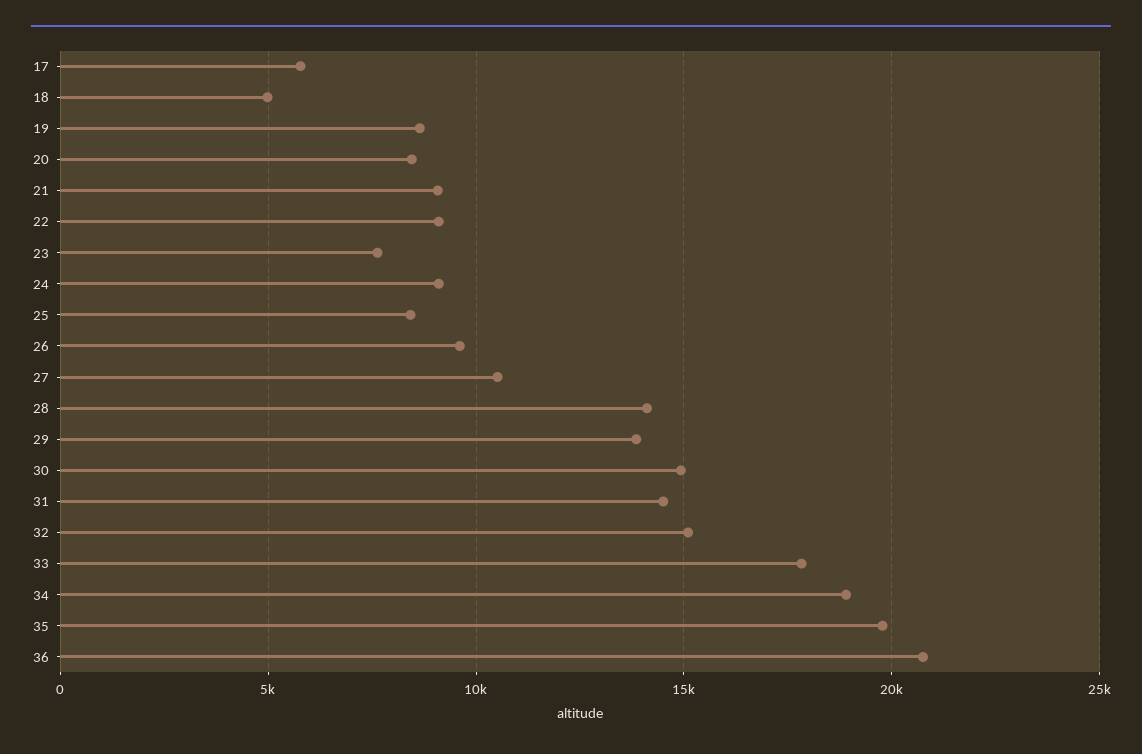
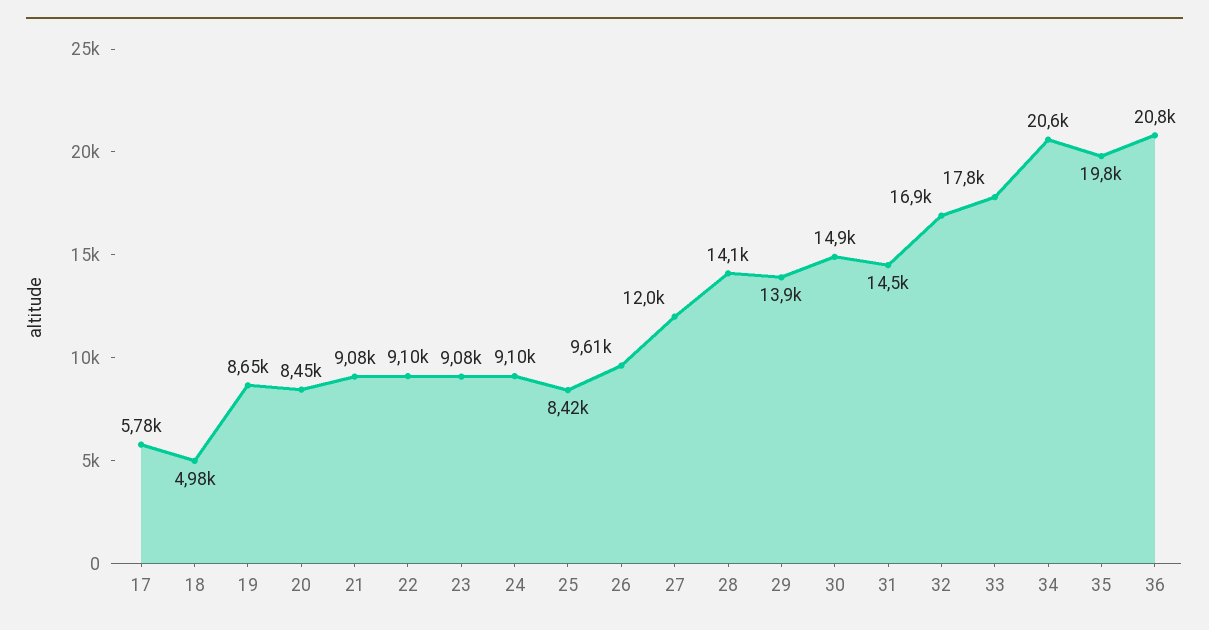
23: 7500 -> 9080
27: 10500 -> 12000
32: 15000 -> 16900
34: 19000 -> 20600

